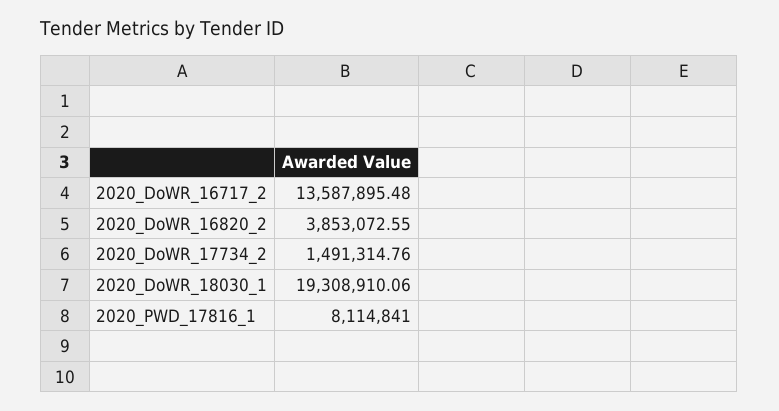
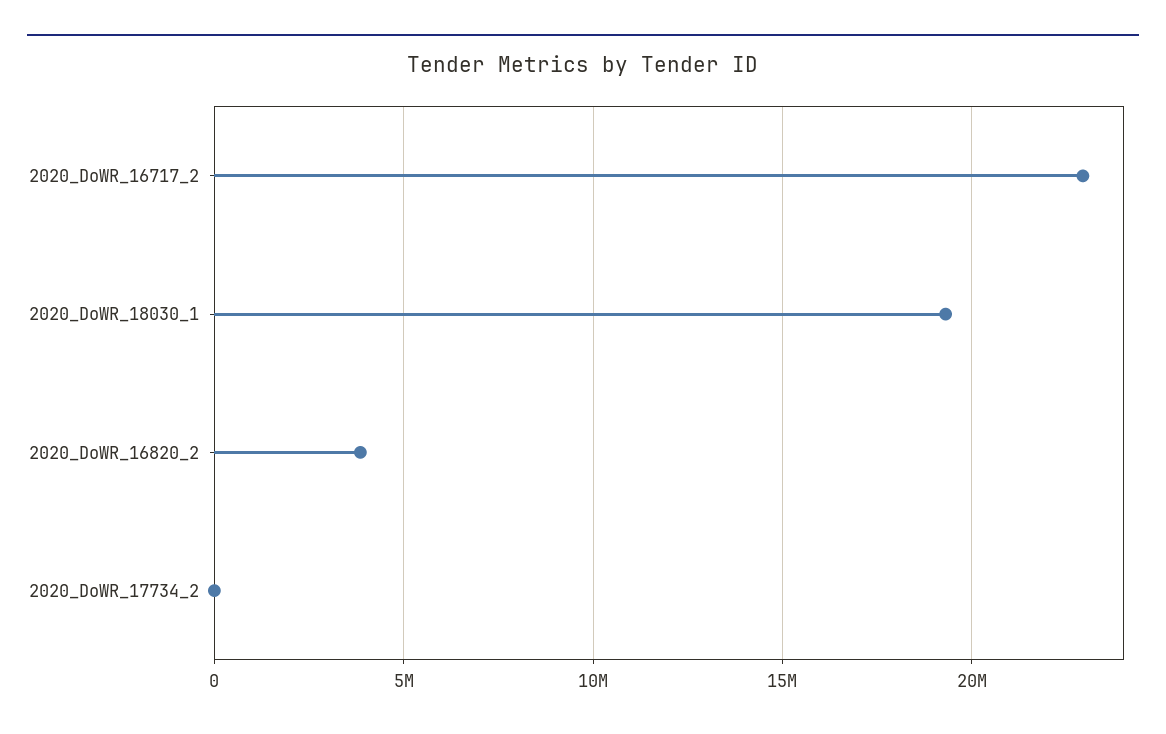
2020_DoWR_16717_2: 13587895.48 -> 23000000
2020_DoWR_17734_2: 1491314.76 -> 0
2020_PWD_17816_1: 8114841 -> none

